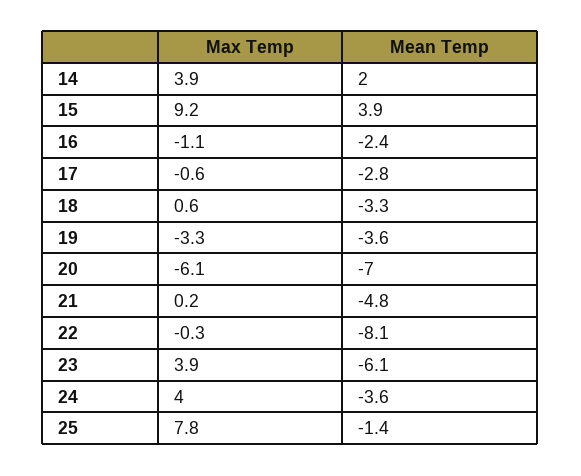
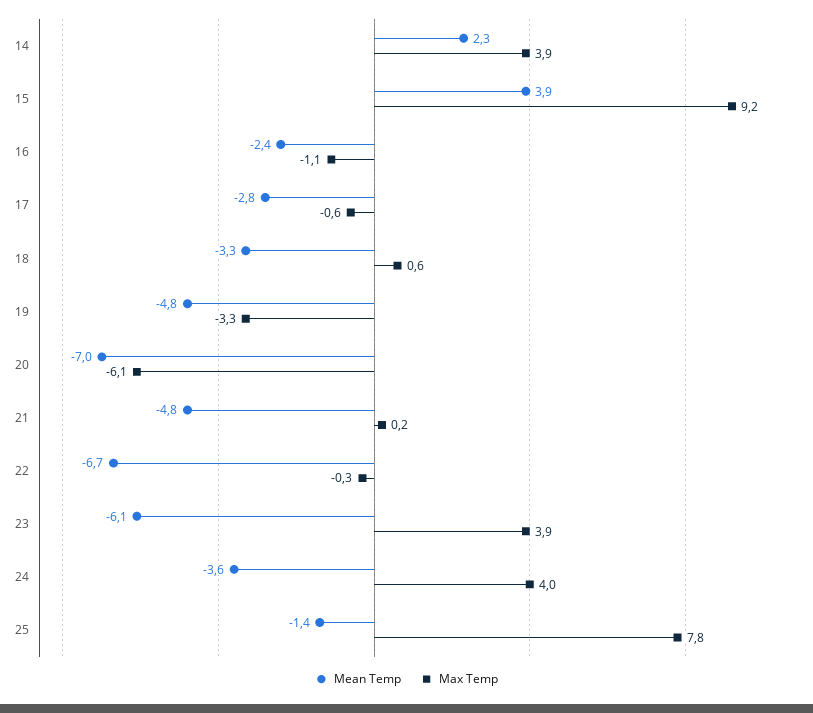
Mean Temp, 14: 2 -> 2.3
Mean Temp, 19: -3.6 -> -4.8
Mean Temp, 22: -8.1 -> -6.7

